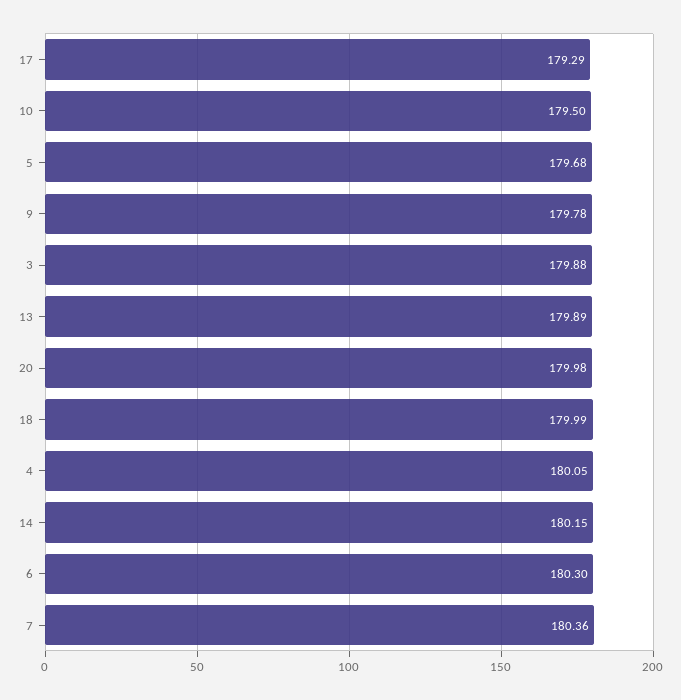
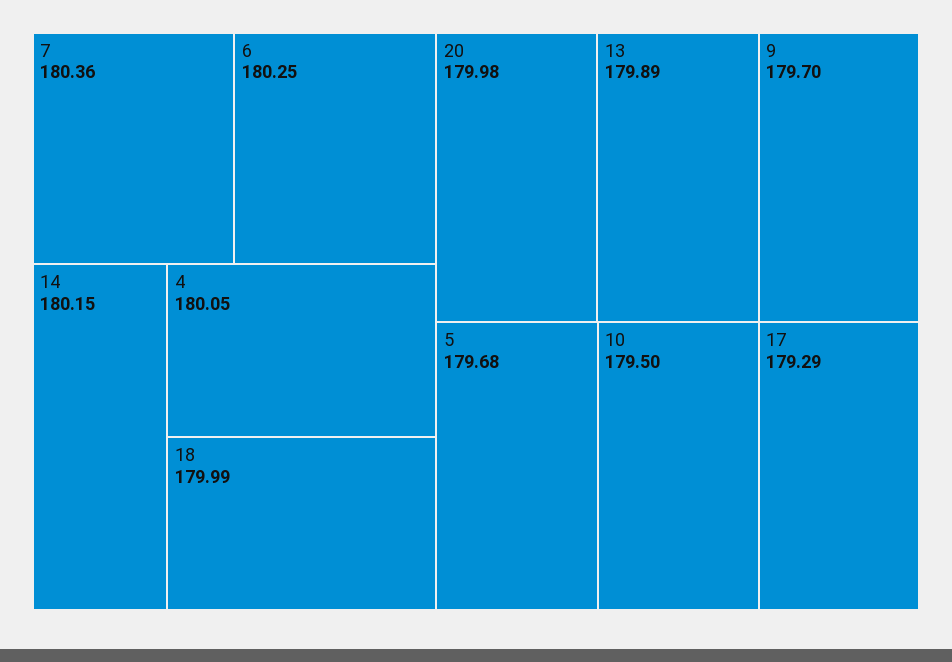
9: 179.78 -> 179.7
3: 179.88 -> none
6: 180.3 -> 180.25

